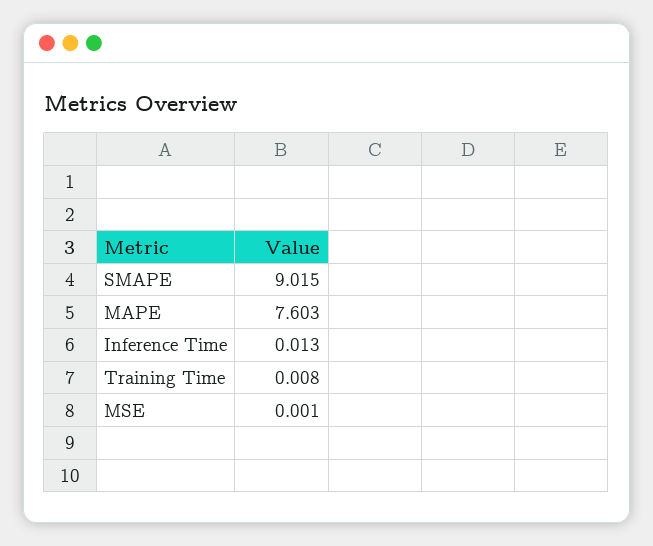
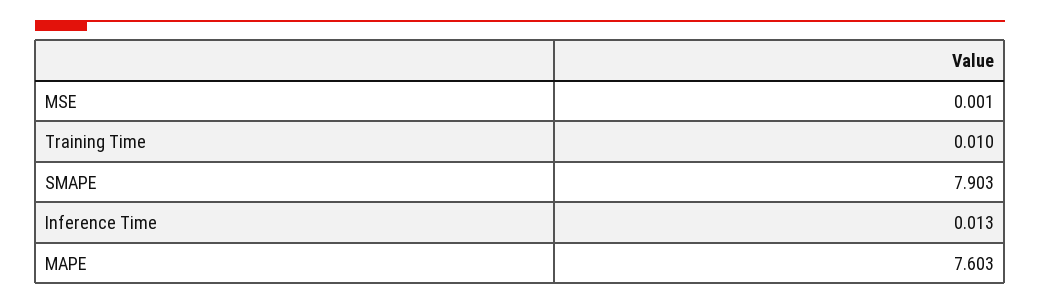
SMAPE: 9.015 -> 7.903
Training Time: 0.008 -> 0.01

